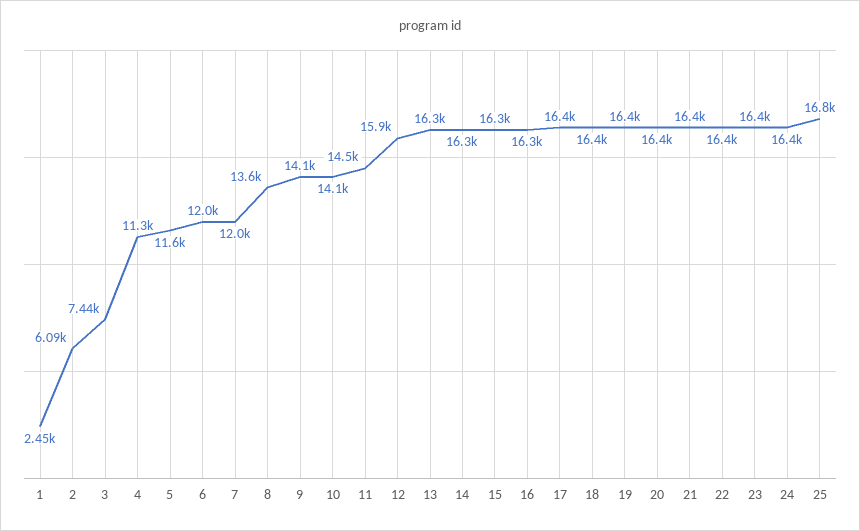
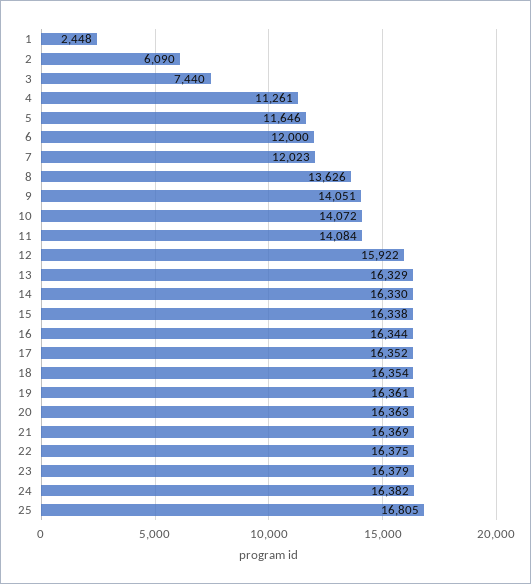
11: 14500 -> 14084

